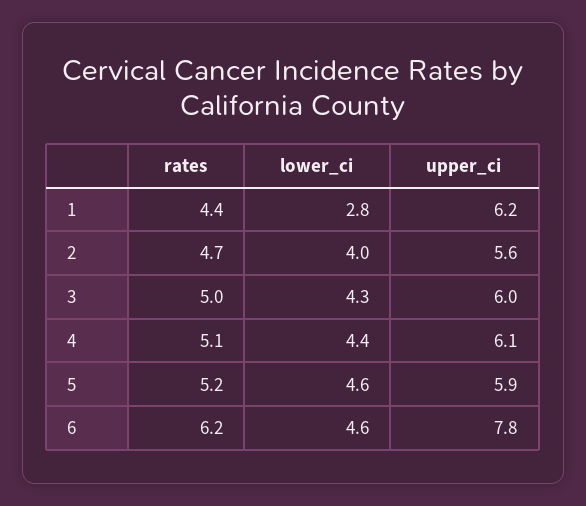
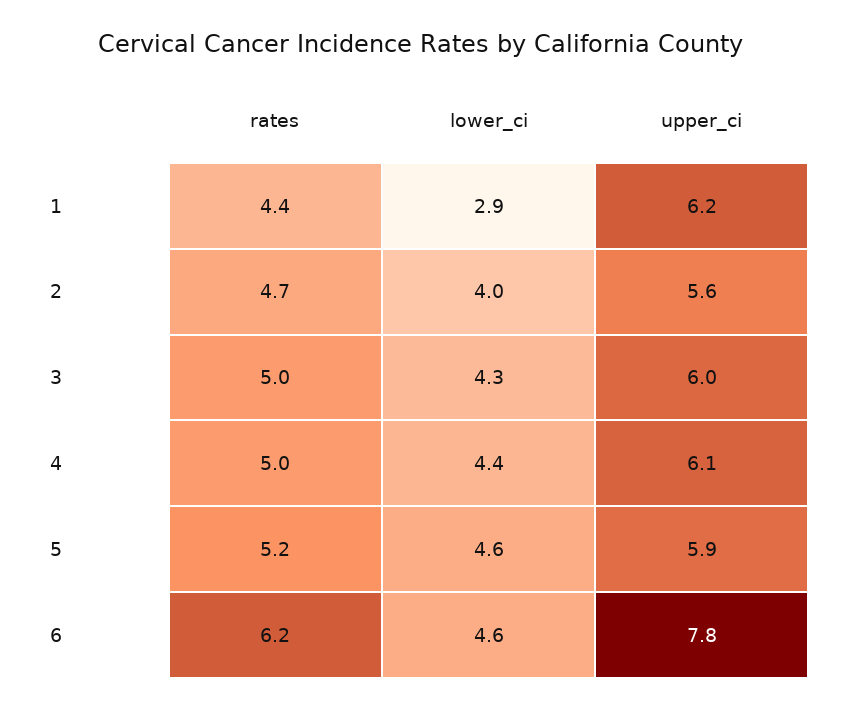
lower_ci, 1: 2.8 -> 2.9
rates, 4: 5.1 -> 5

